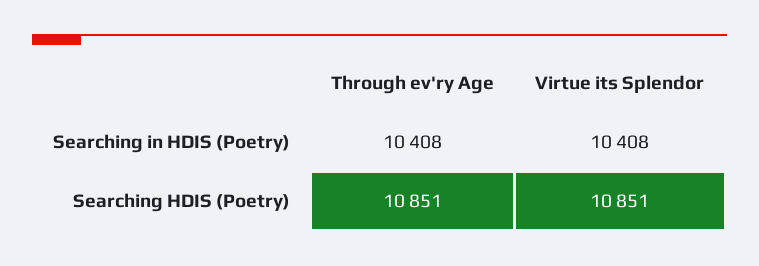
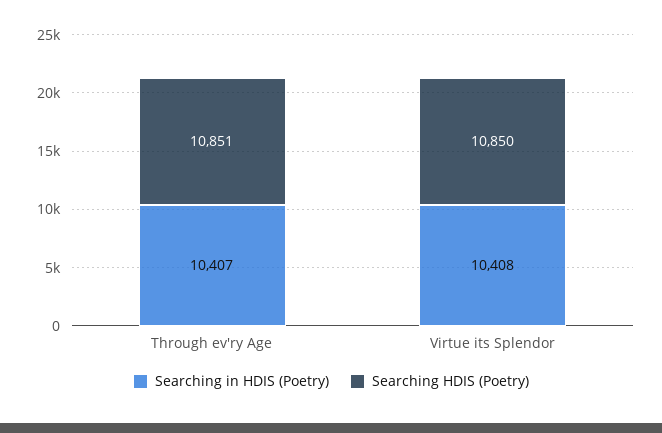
Searching in HDIS (Poetry), Through ev'ry Age: 10408 -> 10407
Searching HDIS (Poetry), Virtue its Splendor: 10851 -> 10850

